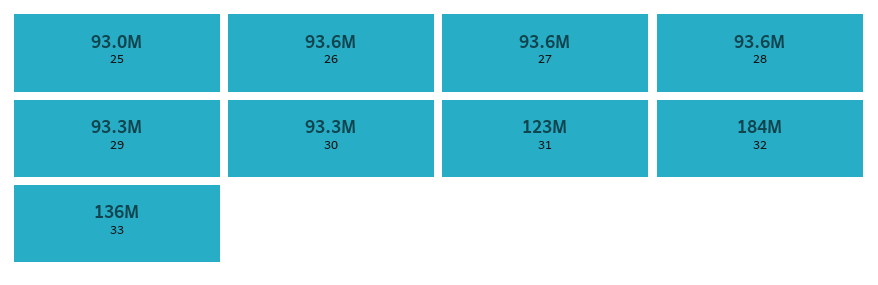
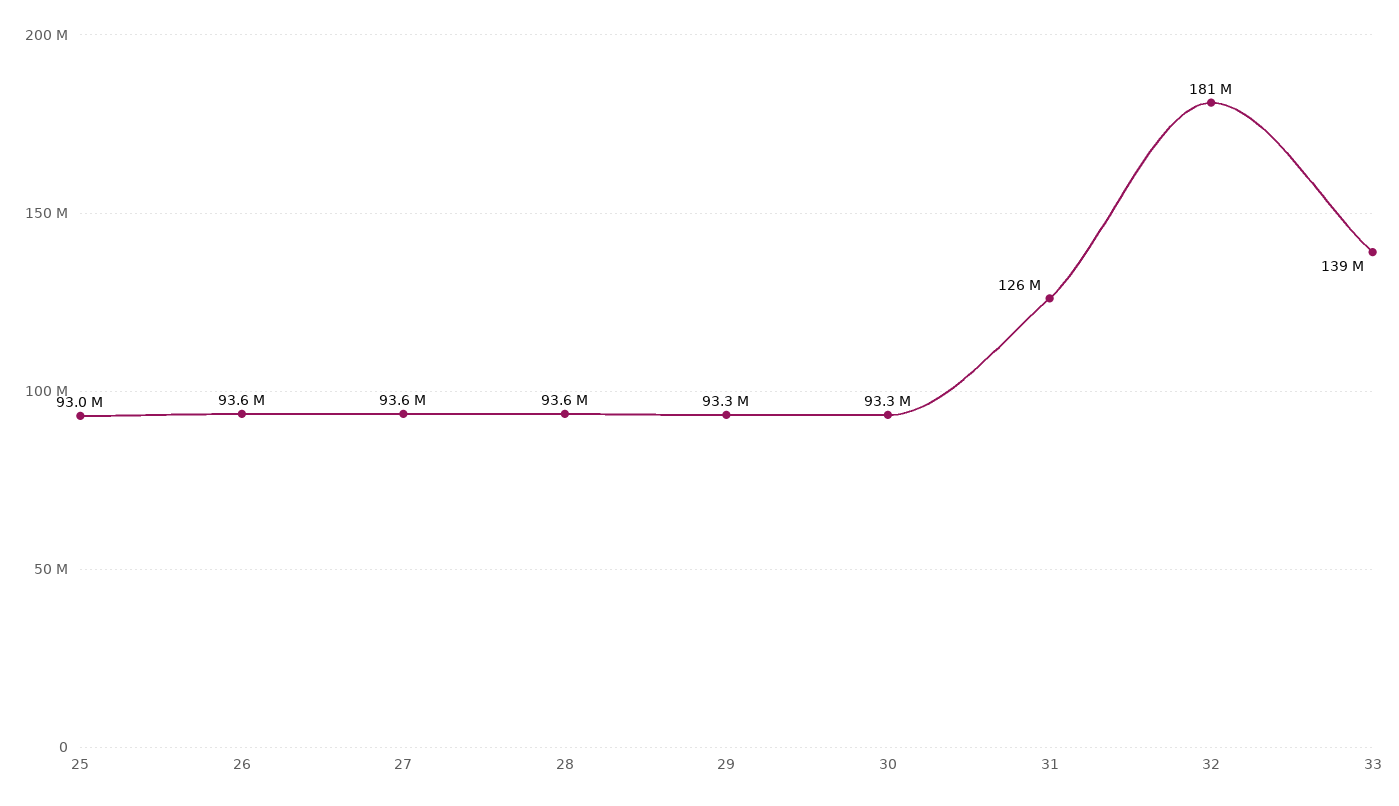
31: 123000000 -> 126000000
32: 184000000 -> 181000000
33: 136000000 -> 139000000

